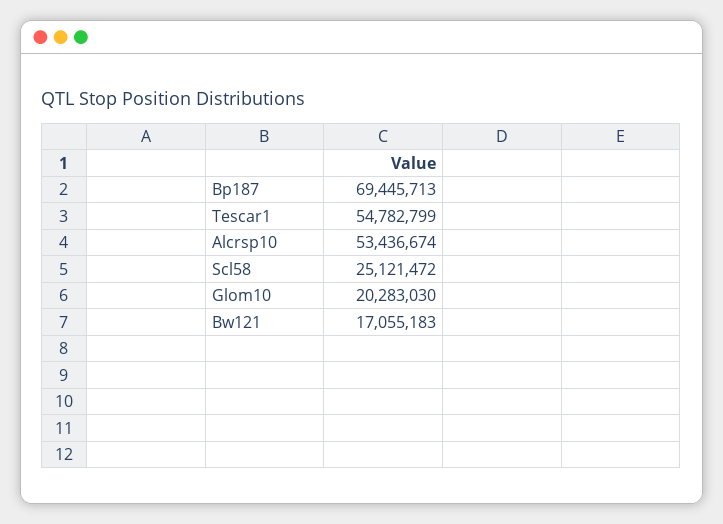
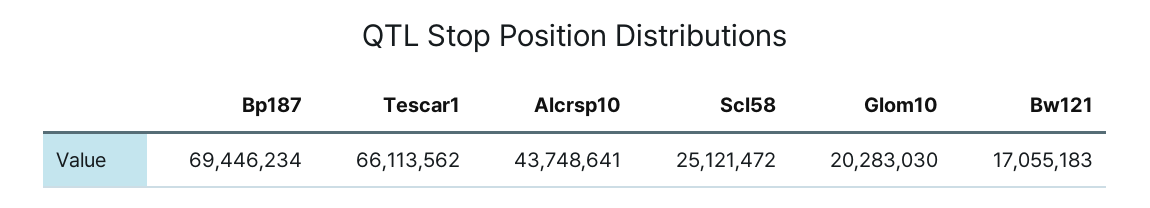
Bp187: 69445713 -> 69446234
Tescar1: 54782799 -> 66113562
Alcrsp10: 53436674 -> 43748641

